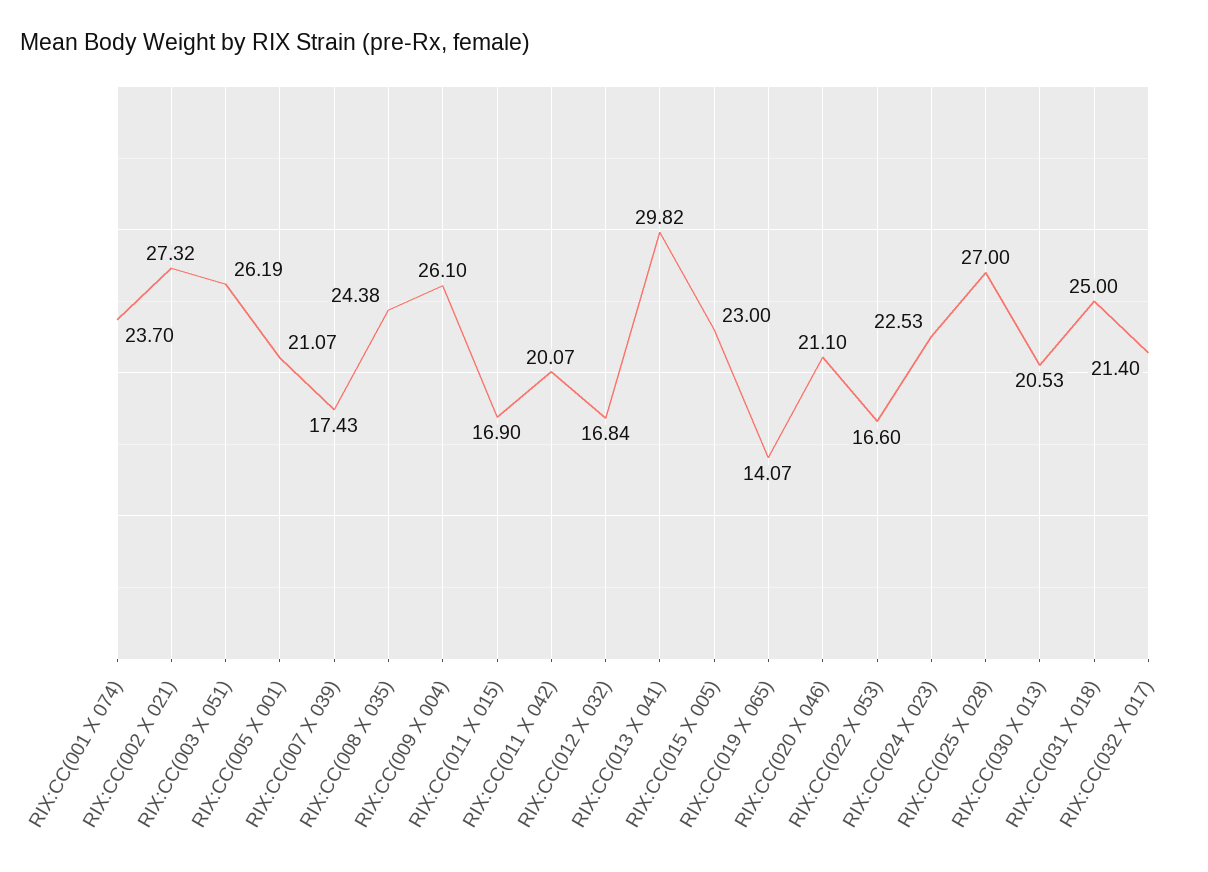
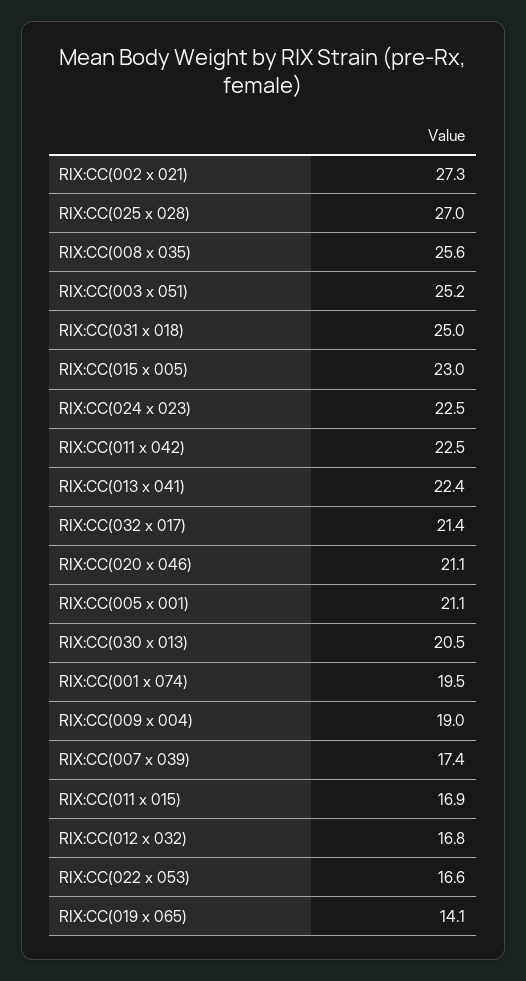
RIX:CC(001 X 074): 23.7 -> 19.5
RIX:CC(003 X 051): 26.19 -> 25.2
RIX:CC(008 X 035): 24.38 -> 25.6
RIX:CC(009 X 004): 26.1 -> 19
RIX:CC(011 X 042): 20.07 -> 22.5
RIX:CC(013 X 041): 29.82 -> 22.4

